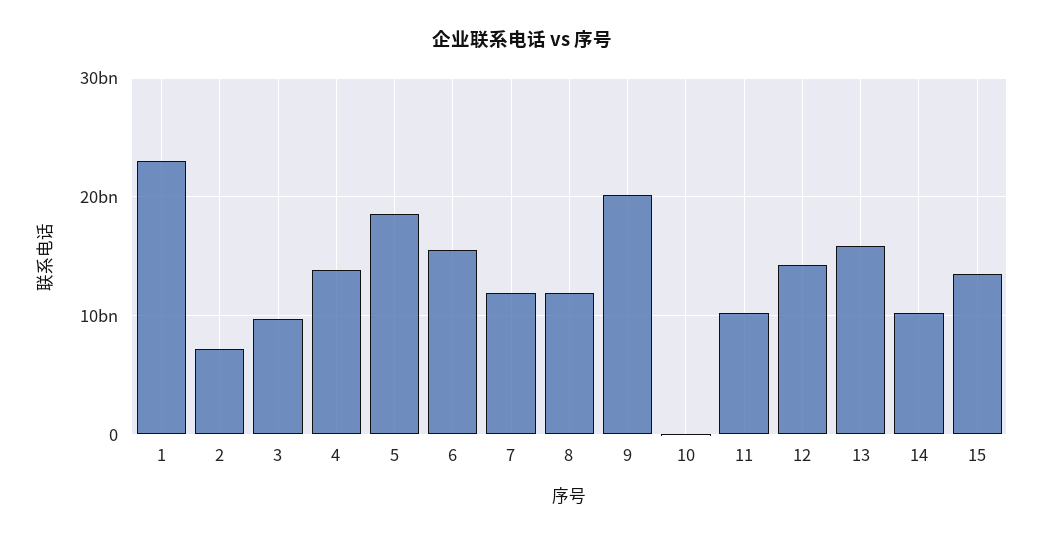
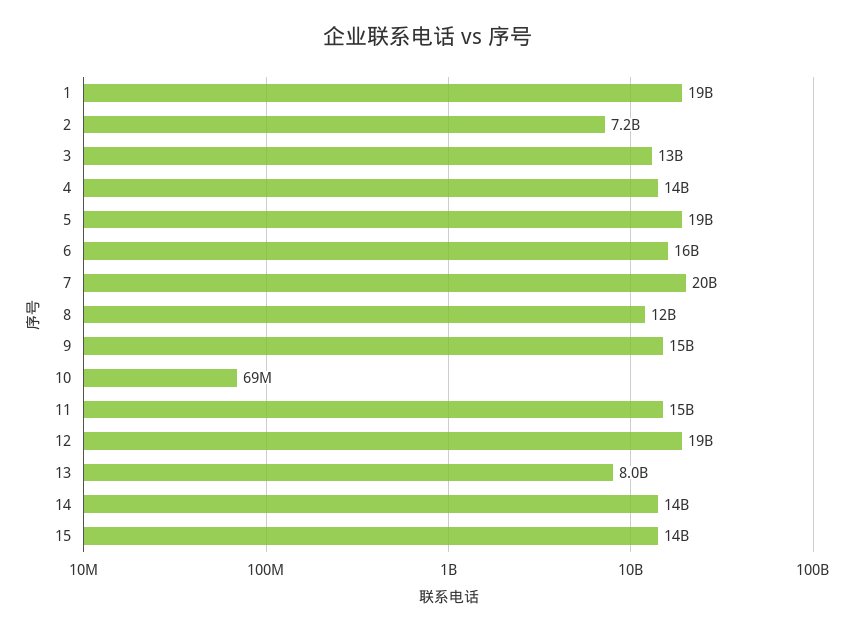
1: 23000000000 -> 19000000000
3: 10000000000 -> 13000000000
7: 12000000000 -> 20000000000
9: 20000000000 -> 15000000000
11: 10000000000 -> 15000000000
12: 14000000000 -> 19000000000
13: 16000000000 -> 8000000000
14: 10000000000 -> 14000000000

